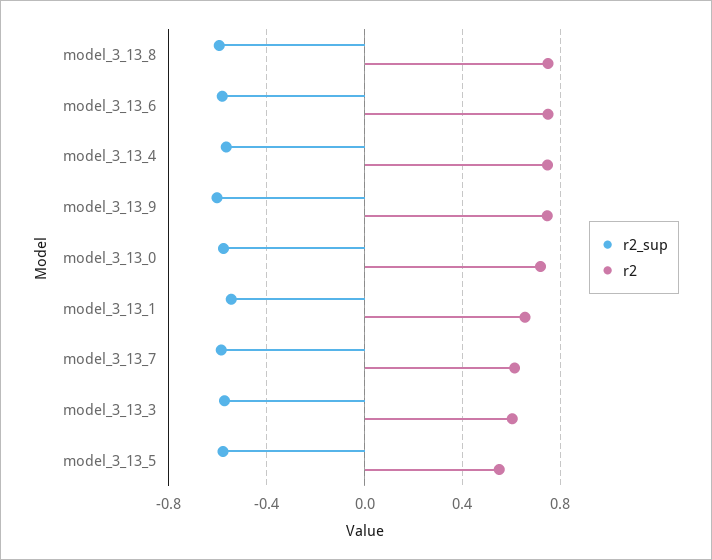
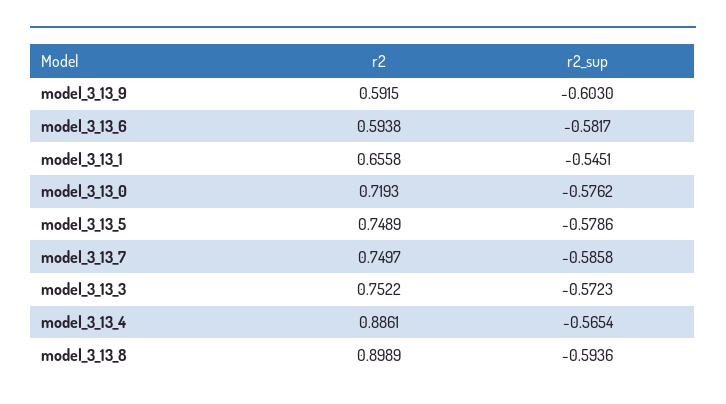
r2, model_3_13_8: 0.75 -> 0.8989
r2, model_3_13_6: 0.75 -> 0.5938
r2, model_3_13_4: 0.75 -> 0.8861
r2, model_3_13_9: 0.75 -> 0.5915
r2, model_3_13_7: 0.6 -> 0.7497
r2, model_3_13_3: 0.6 -> 0.7522
r2, model_3_13_5: 0.55 -> 0.7489

